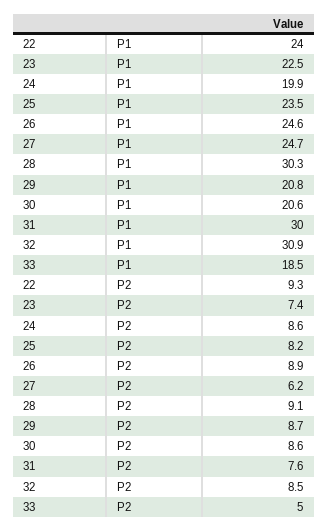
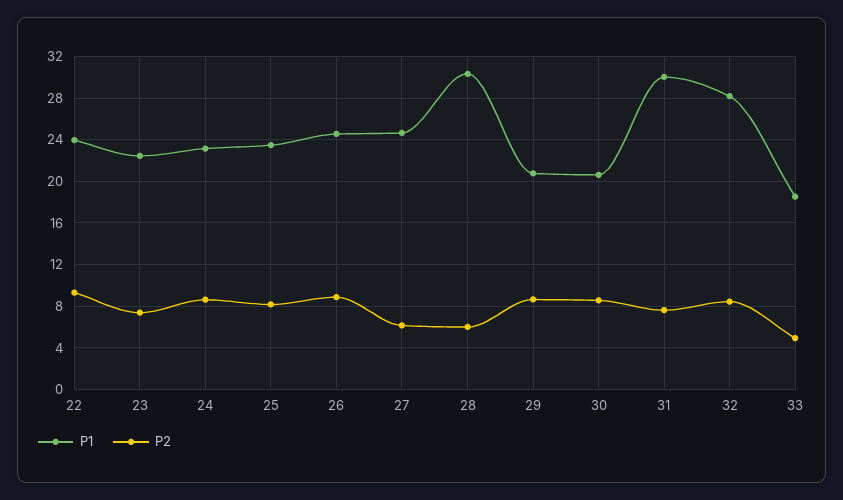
P1, 24: 19.9 -> 23
P1, 32: 30.9 -> 28
P2, 28: 9.1 -> 6

